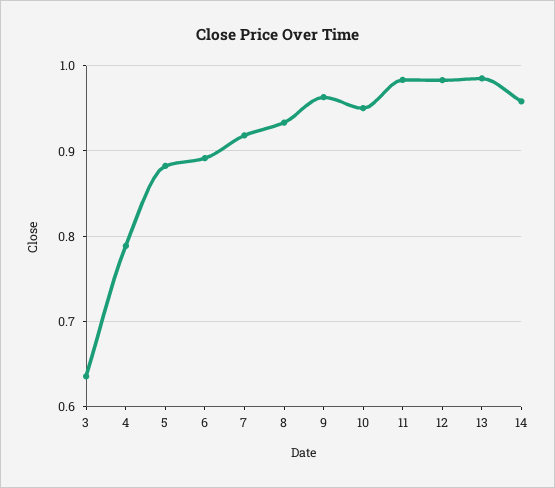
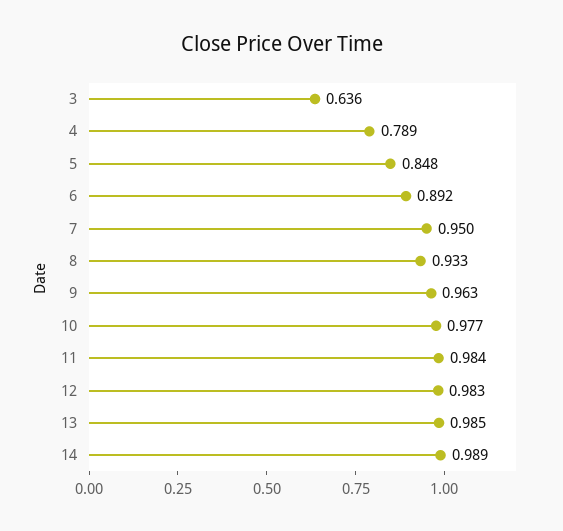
5: 0.88 -> 0.848
7: 0.92 -> 0.95
10: 0.95 -> 0.977
14: 0.96 -> 0.989

